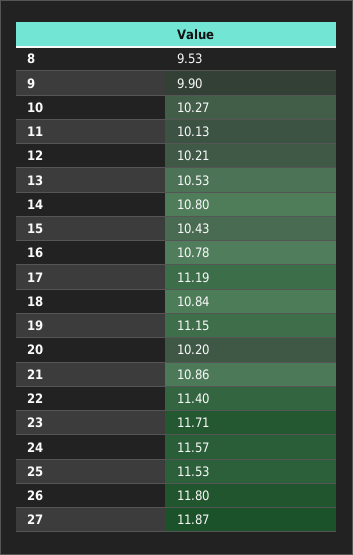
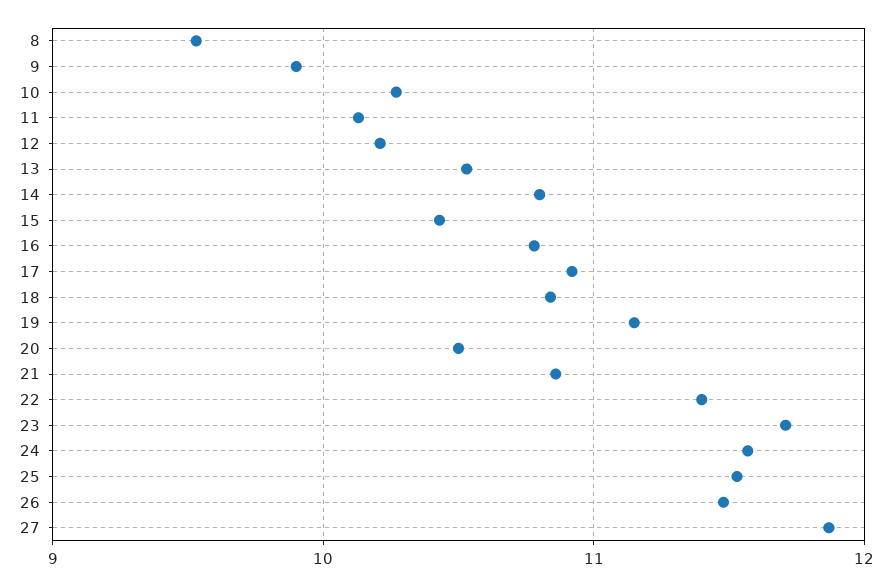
17: 11.19 -> 10.9
20: 10.2 -> 10.5
26: 11.8 -> 11.5

